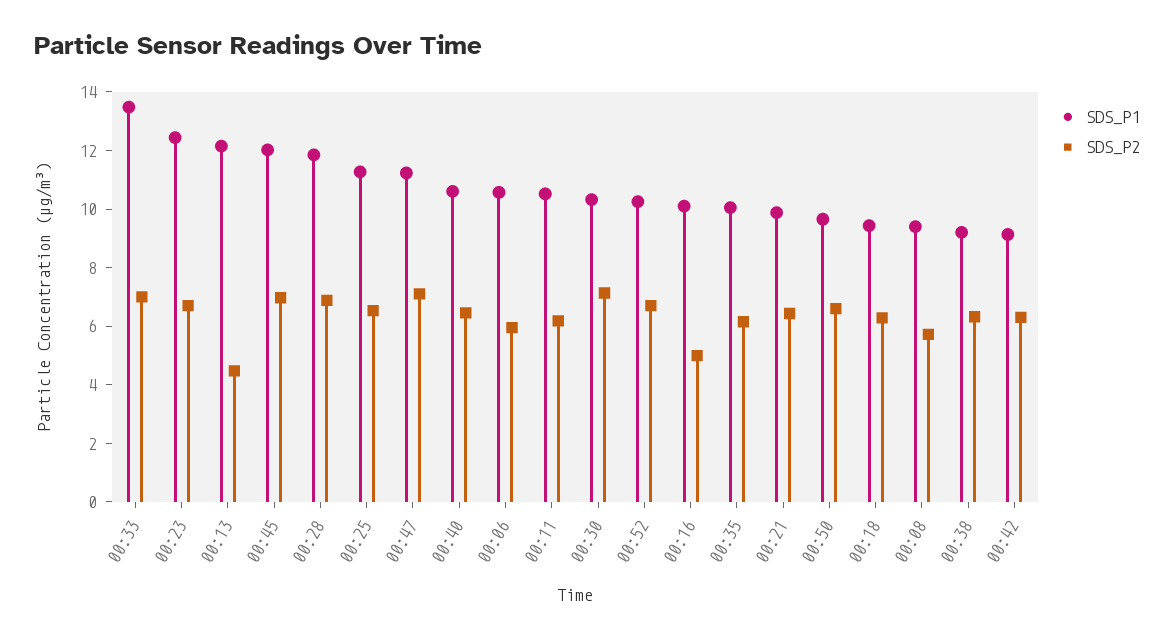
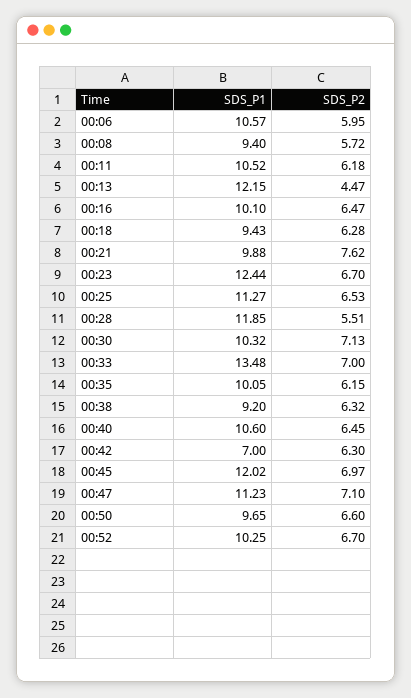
SDS_P2, 00:28: 7 -> 5.51
SDS_P2, 00:16: 5 -> 6.47
SDS_P2, 00:21: 6.5 -> 7.62
SDS_P1, 00:42: 9 -> 7

